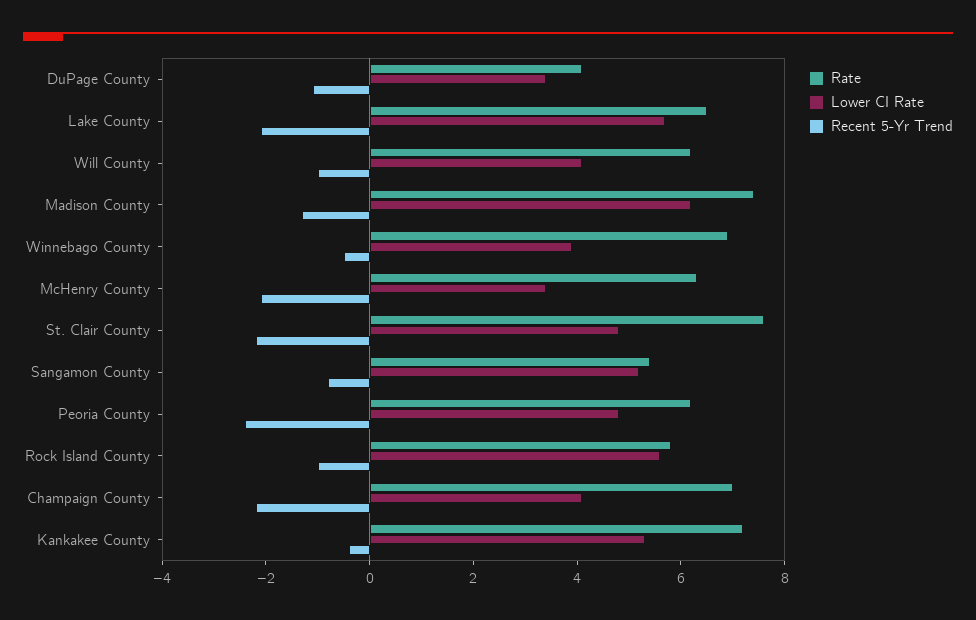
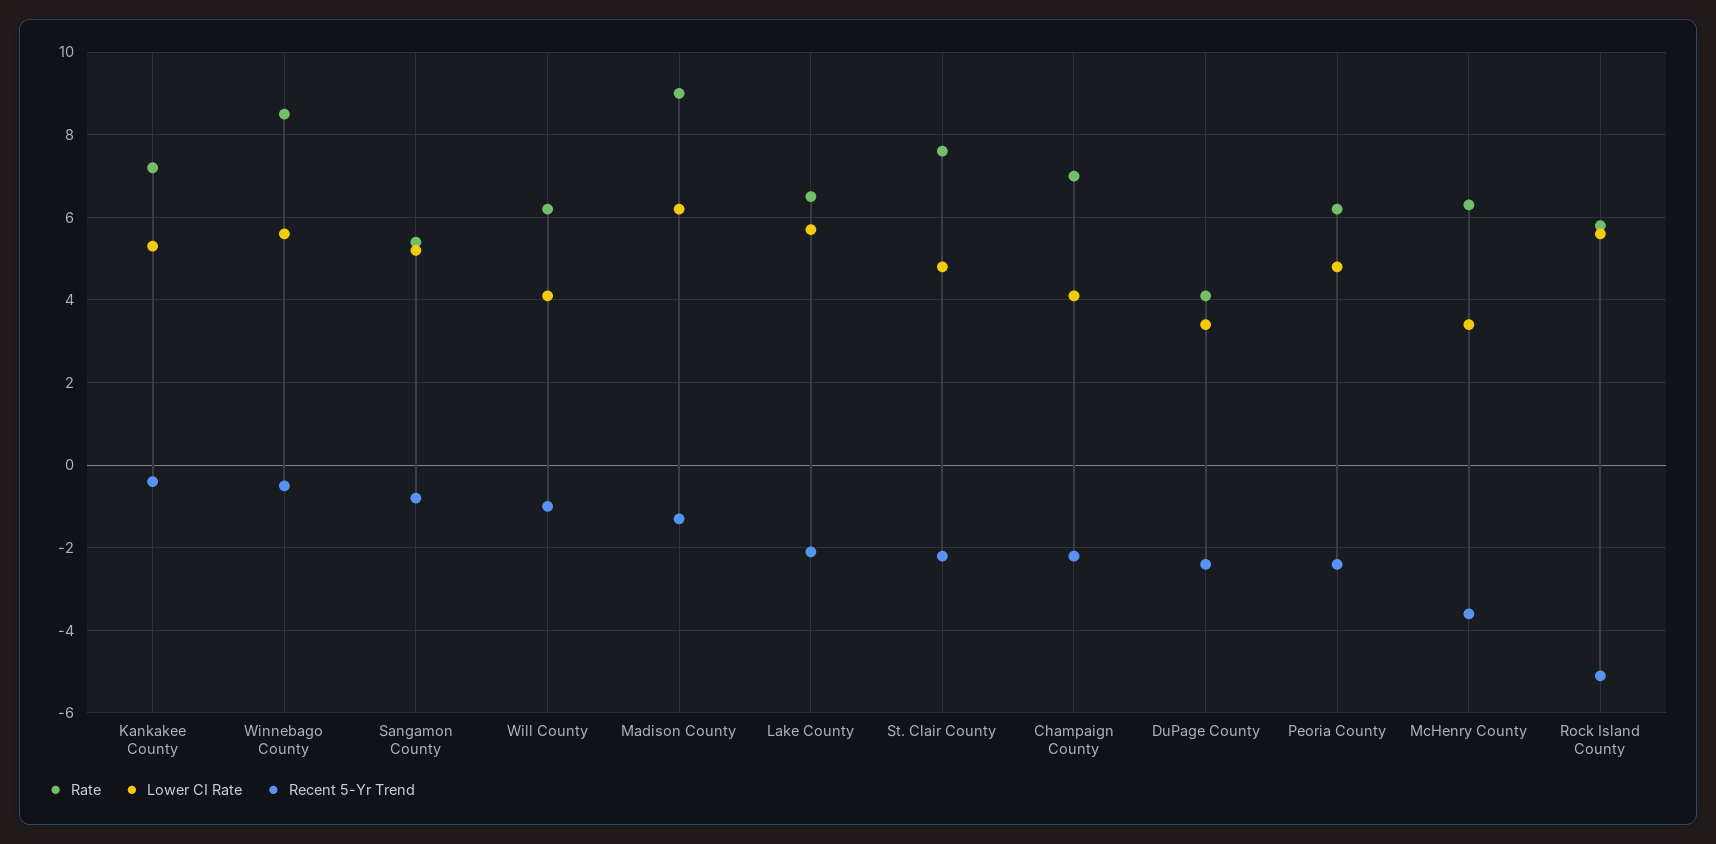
Recent 5-Yr Trend, DuPage County: -1 -> -2.5
Rate, Madison County: 7.5 -> 9
Rate, Winnebago County: 7 -> 8.5
Lower CI Rate, Winnebago County: 4 -> 5.5
Recent 5-Yr Trend, McHenry County: -2 -> -3.5
Recent 5-Yr Trend, Rock Island County: -1 -> -5

